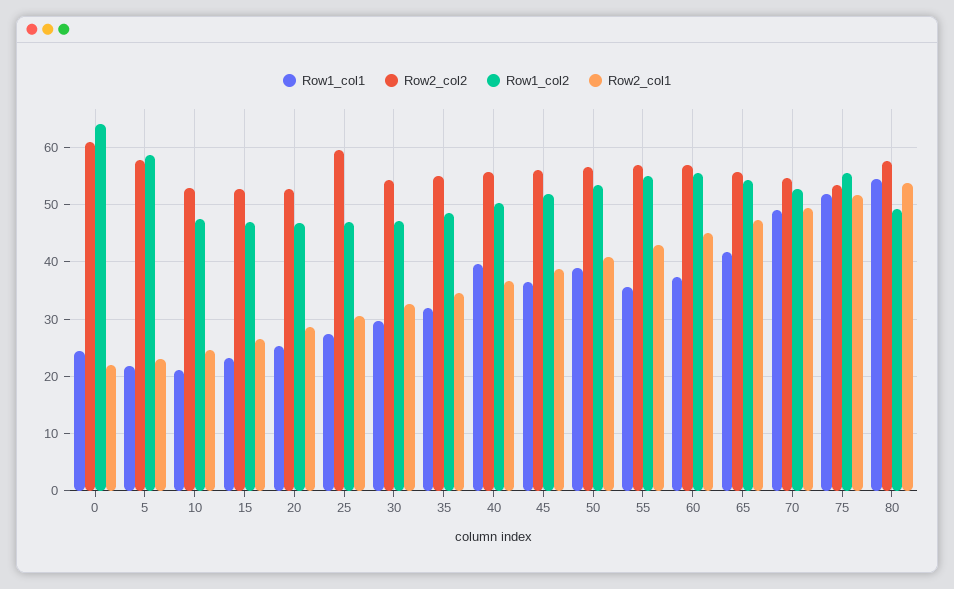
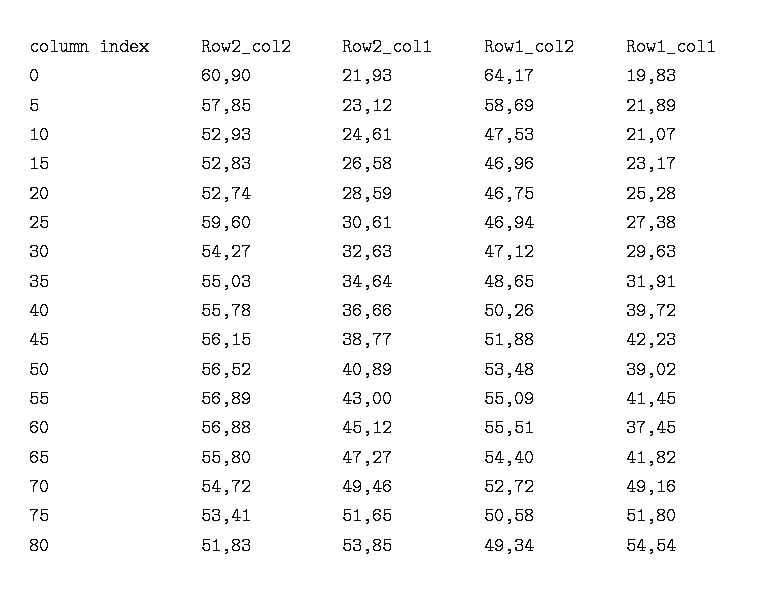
Row1_col1, 0: 24 -> 19.83
Row1_col1, 45: 36 -> 42.23
Row1_col1, 55: 36 -> 41.45
Row1_col2, 75: 56 -> 50.58
Row2_col2, 80: 58 -> 51.83

